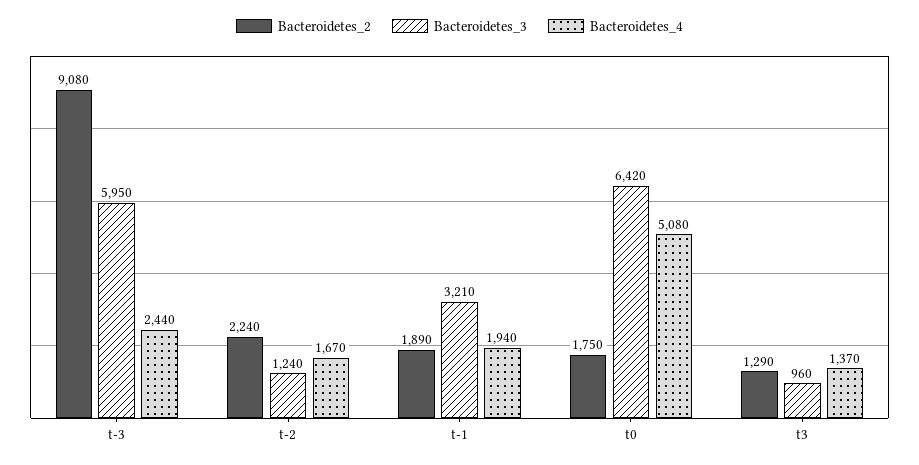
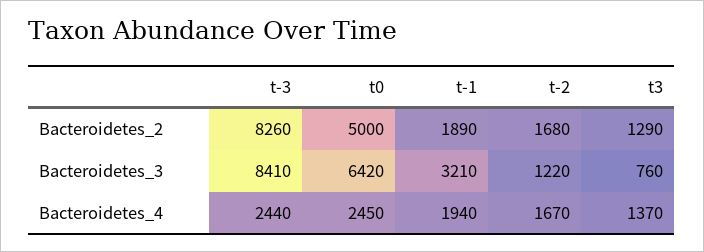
Bacteroidetes_2, t-3: 9080 -> 8260
Bacteroidetes_3, t-3: 5950 -> 8410
Bacteroidetes_2, t-2: 2240 -> 1680
Bacteroidetes_3, t-2: 1240 -> 1220
Bacteroidetes_2, t0: 1750 -> 5000
Bacteroidetes_4, t0: 5080 -> 2450
Bacteroidetes_3, t3: 960 -> 760

